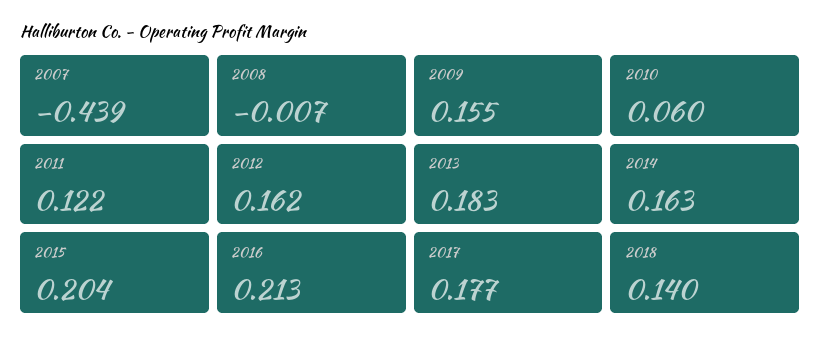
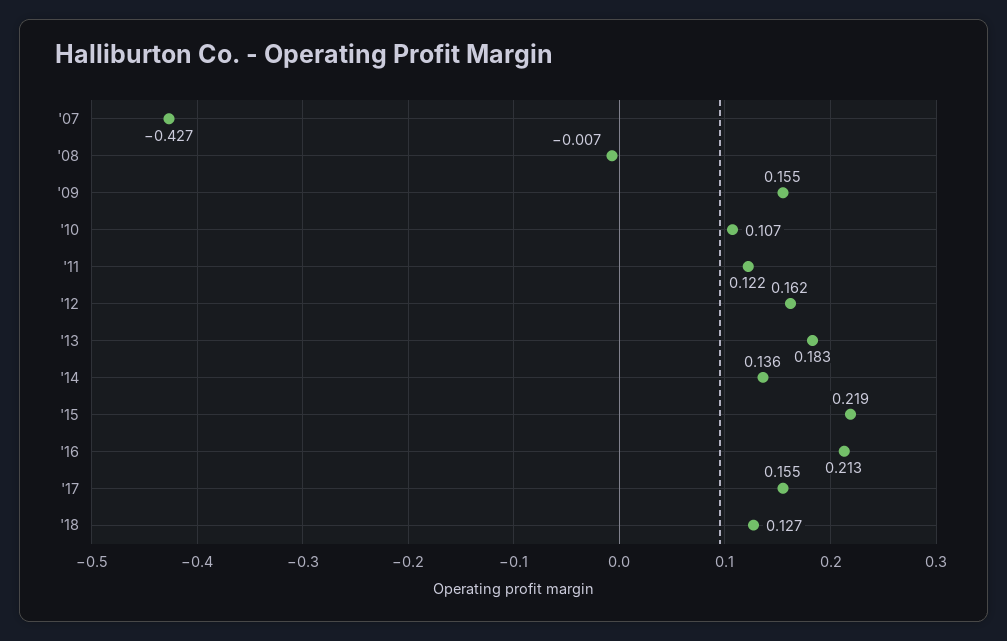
2007: -0.439 -> -0.427
2010: 0.06 -> 0.107
2014: 0.163 -> 0.136
2015: 0.204 -> 0.219
2017: 0.177 -> 0.155
2018: 0.14 -> 0.127

